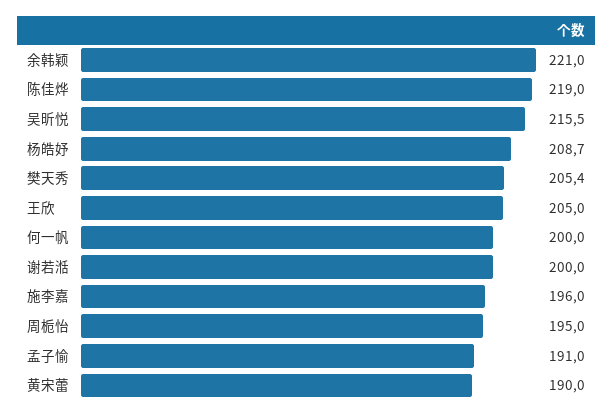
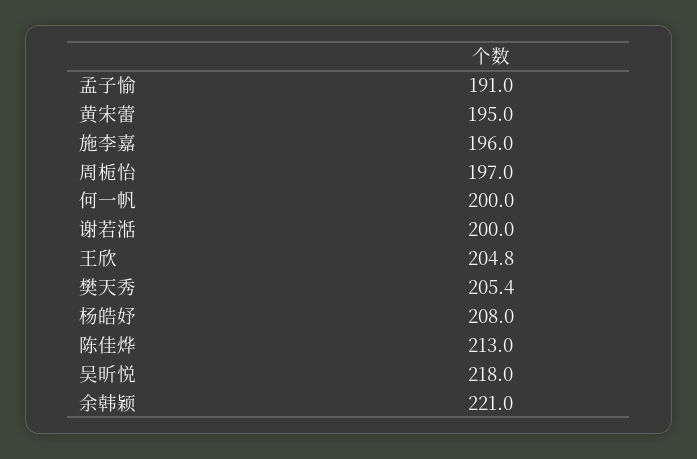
陈佳烨: 219 -> 213
吴昕悦: 215.5 -> 218
杨皓妤: 208.7 -> 208
王欣: 205 -> 204.8
周栀怡: 195 -> 197
黄宋蕾: 190 -> 195

